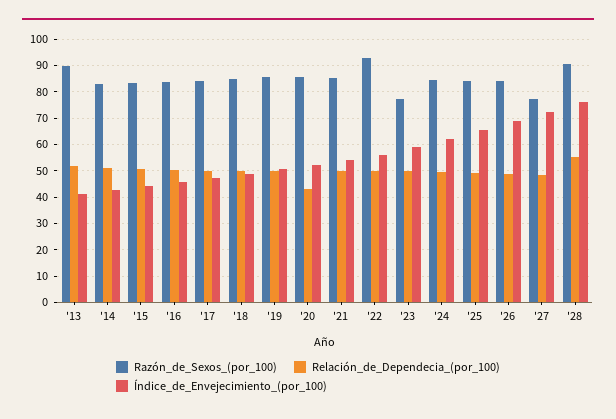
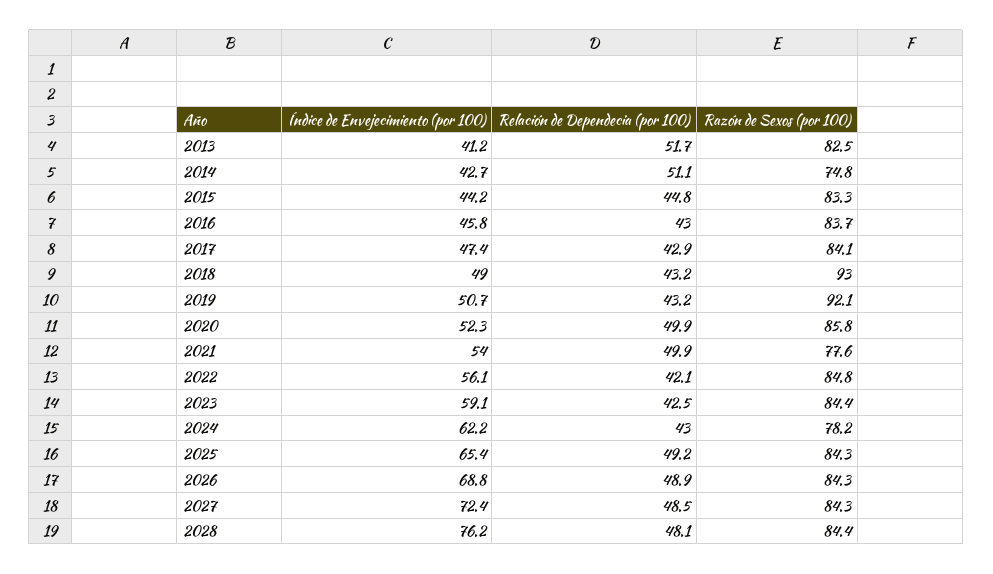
Razón_de_Sexos_(por_100), '13: 90 -> 82.5
Razón_de_Sexos_(por_100), '14: 82.5 -> 74.8
Relación_de_Dependecia_(por_100), '15: 50 -> 44.8
Relación_de_Dependecia_(por_100), '16: 50 -> 43
Relación_de_Dependecia_(por_100), '17: 50 -> 42.9
Razón_de_Sexos_(por_100), '18: 85 -> 93
Relación_de_Dependecia_(por_100), '18: 50 -> 43.2
Razón_de_Sexos_(por_100), '19: 85 -> 92.1
Relación_de_Dependecia_(por_100), '19: 50 -> 43.2
Relación_de_Dependecia_(por_100), '20: 42.5 -> 49.9
Razón_de_Sexos_(por_100), '21: 85 -> 77.6
Razón_de_Sexos_(por_100), '22: 92.5 -> 84.8
Relación_de_Dependecia_(por_100), '22: 50 -> 42.1
Razón_de_Sexos_(por_100), '23: 77.5 -> 84.4
Relación_de_Dependecia_(por_100), '23: 50 -> 42.5
Razón_de_Sexos_(por_100), '24: 85 -> 78.2
Relación_de_Dependecia_(por_100), '24: 50 -> 43
Razón_de_Sexos_(por_100), '27: 77.5 -> 84.3
Razón_de_Sexos_(por_100), '28: 90 -> 84.4
Relación_de_Dependecia_(por_100), '28: 55 -> 48.1

